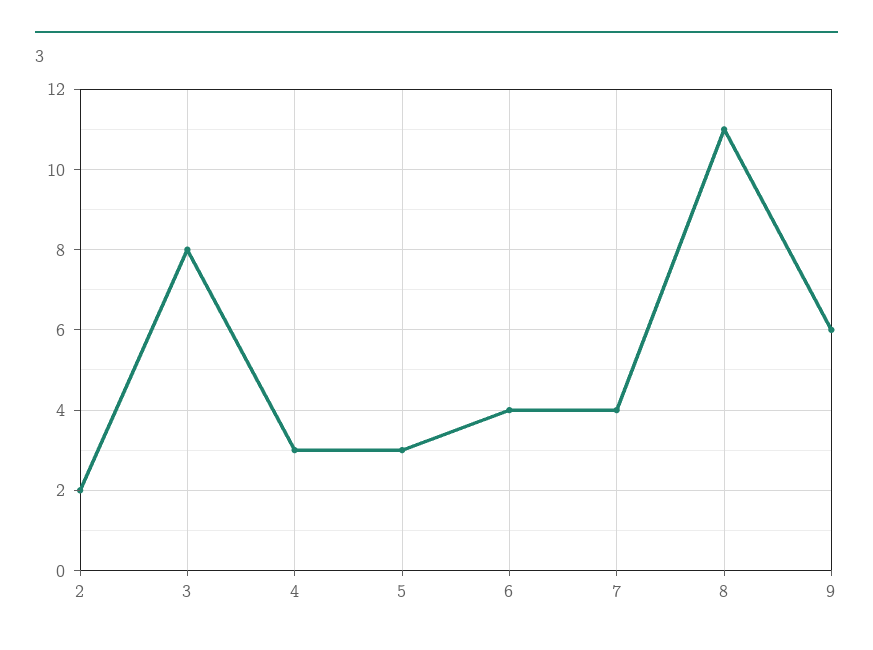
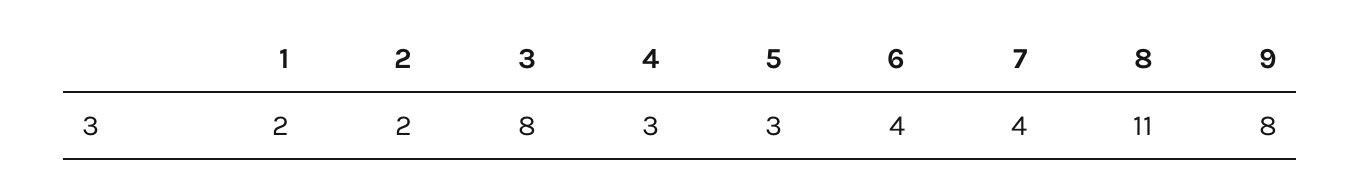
9: 6 -> 8
1: none -> 2

